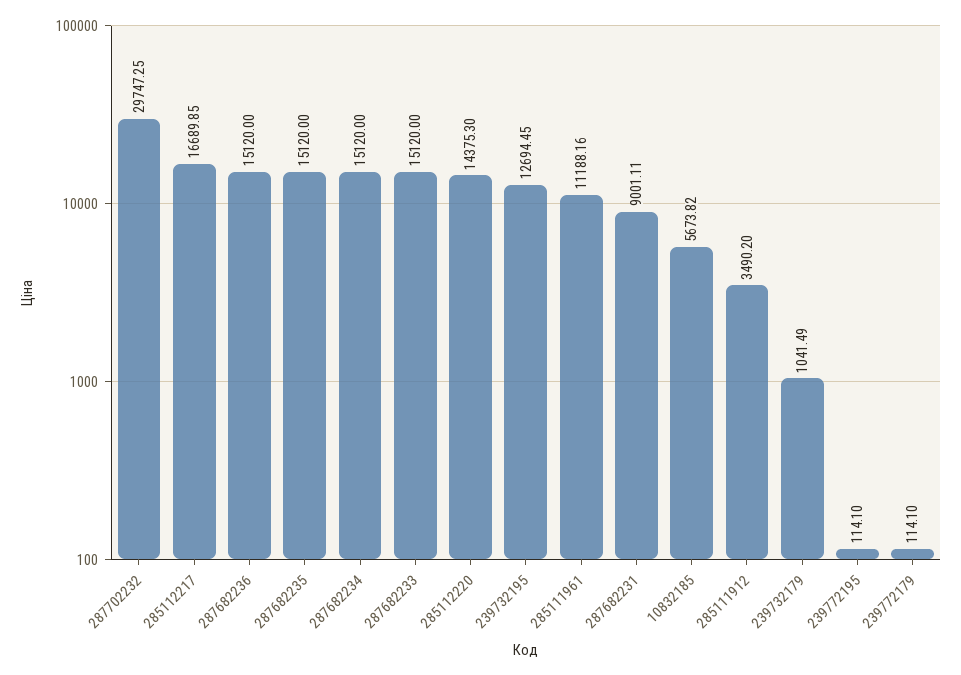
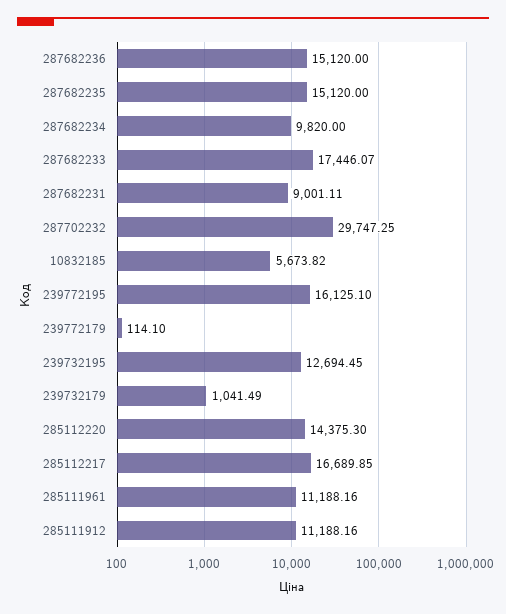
287682234: 15120 -> 9820
287682233: 15120 -> 17446.07
285111912: 3490.2 -> 11188.16
239772195: 114.1 -> 16125.1

